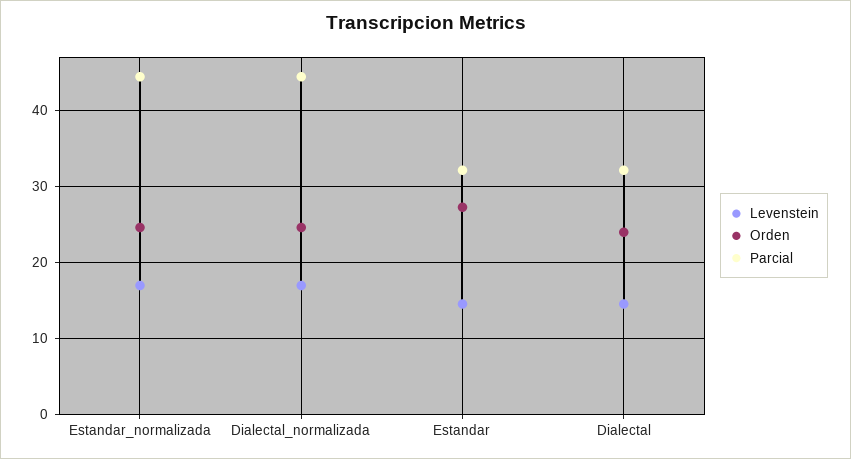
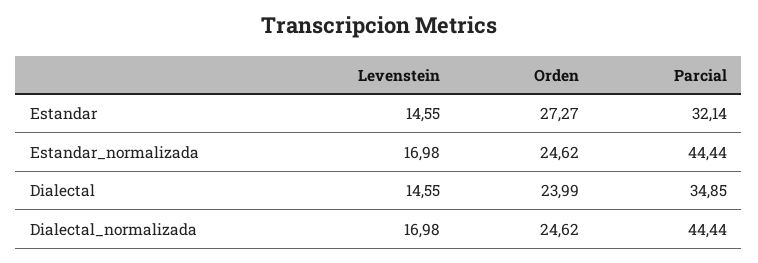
Parcial, Dialectal: 32 -> 34.85

